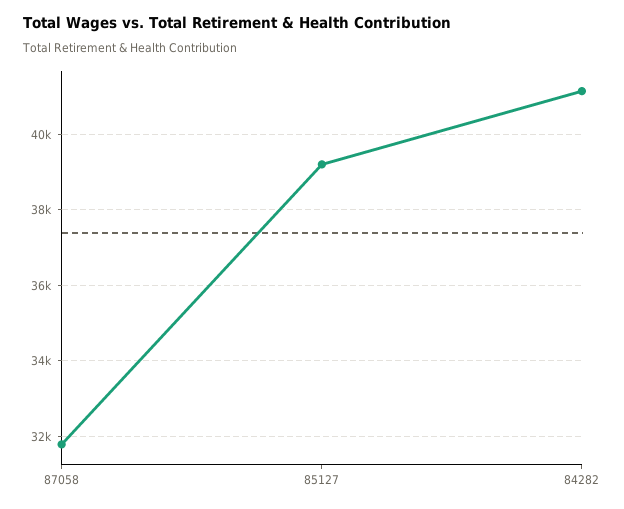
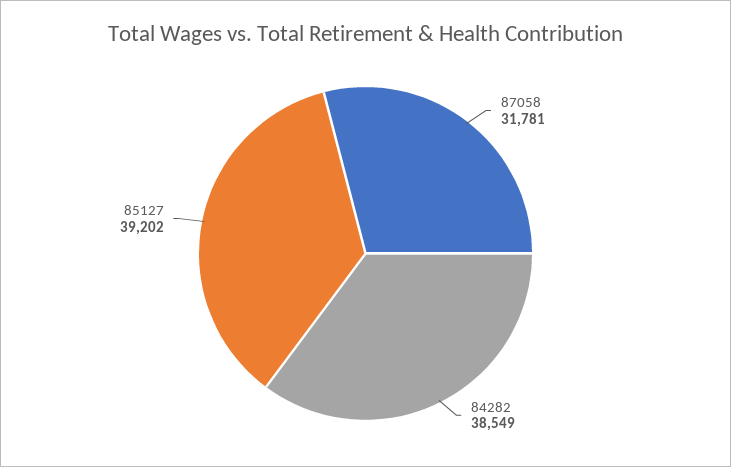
84282: 41200 -> 38549

